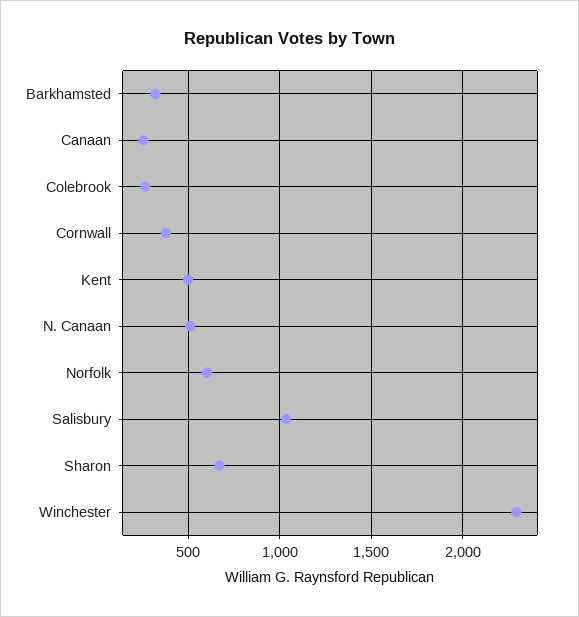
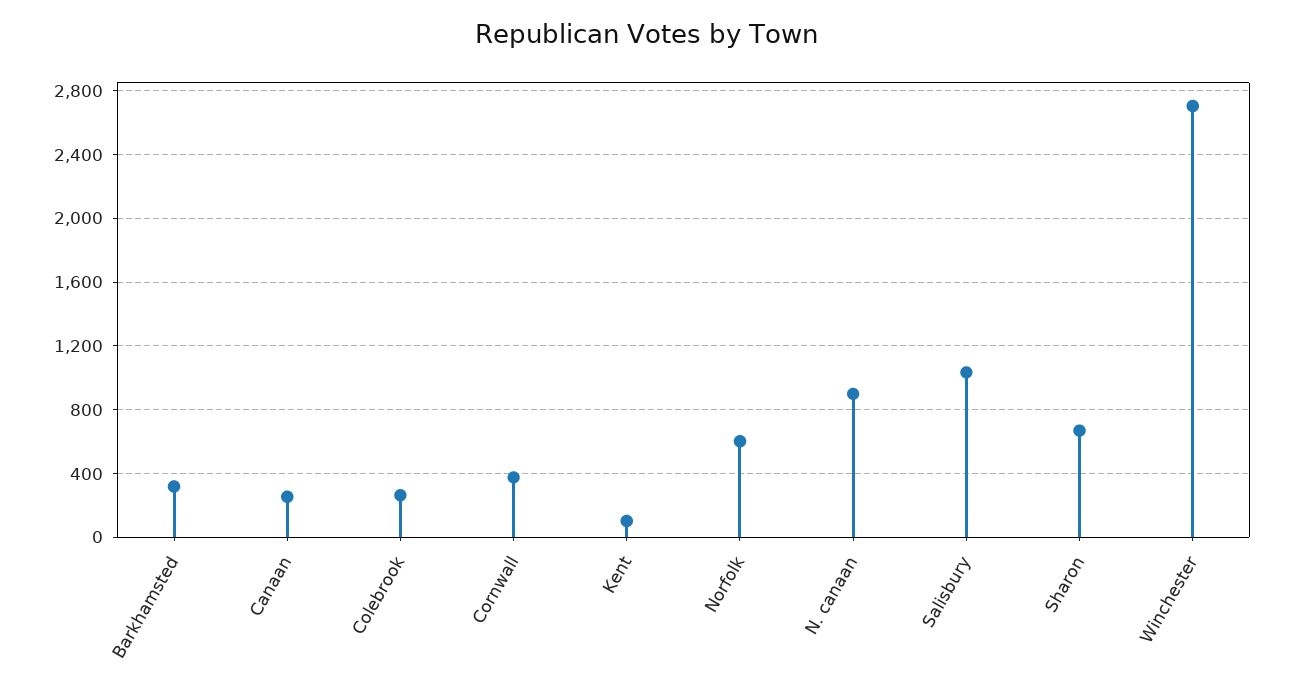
Kent: 500 -> 100
N. Canaan: 500 -> 900
Winchester: 2300 -> 2700

